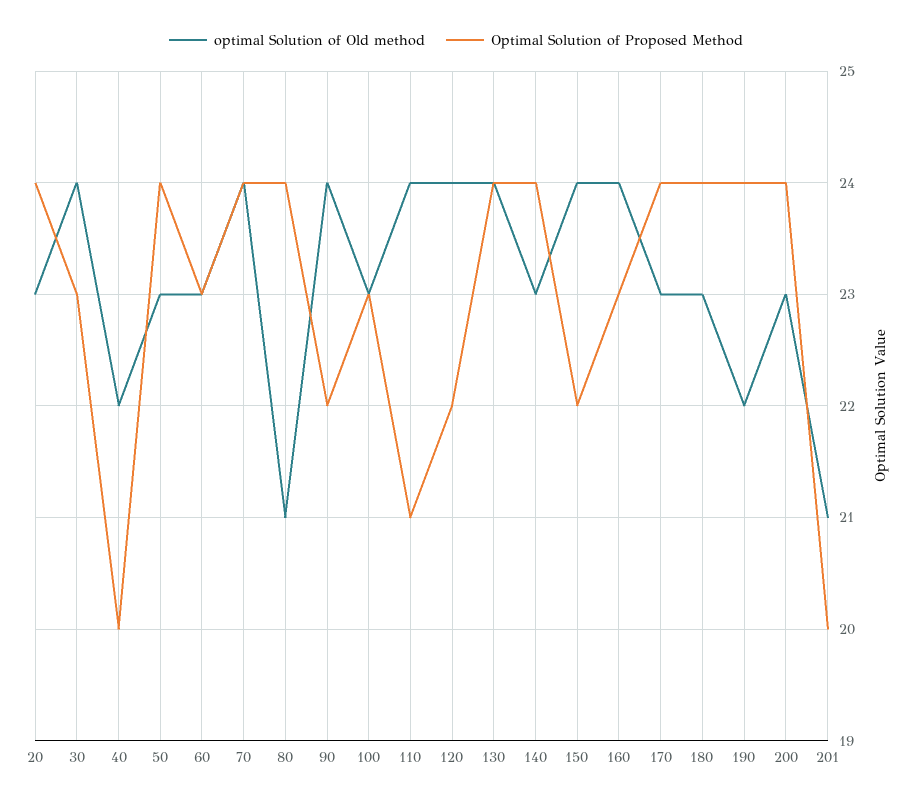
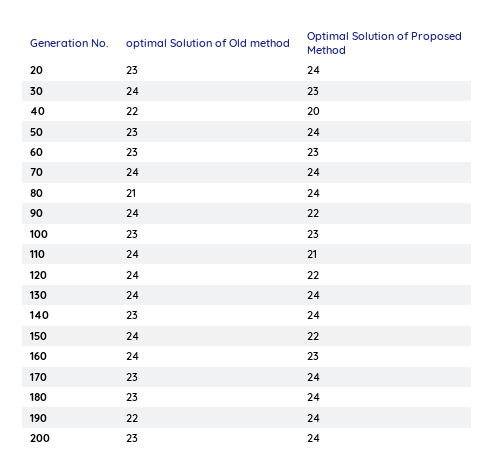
optimal Solution of Old method, 201: 21 -> none
Optimal Solution of Proposed Method, 201: 20 -> none

